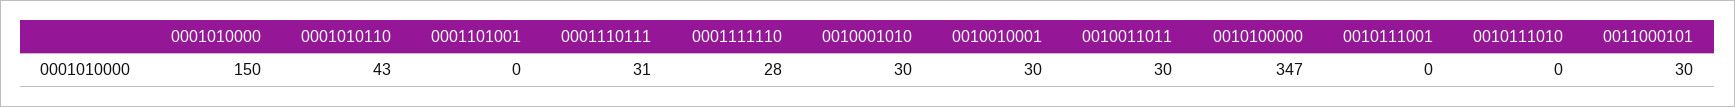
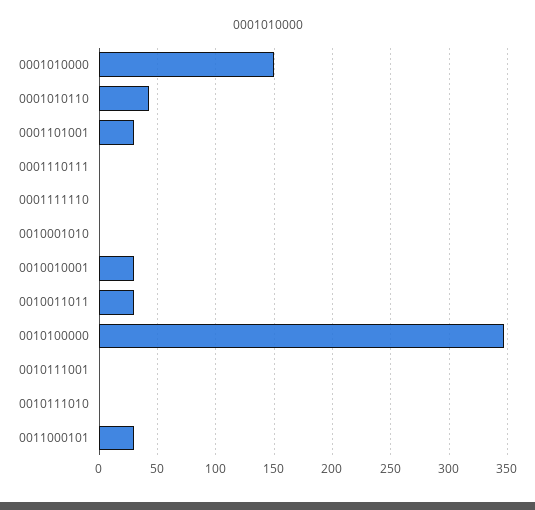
0001101001: 0 -> 30
0001110111: 31 -> 0
0001111110: 28 -> 0
0010001010: 30 -> 0

